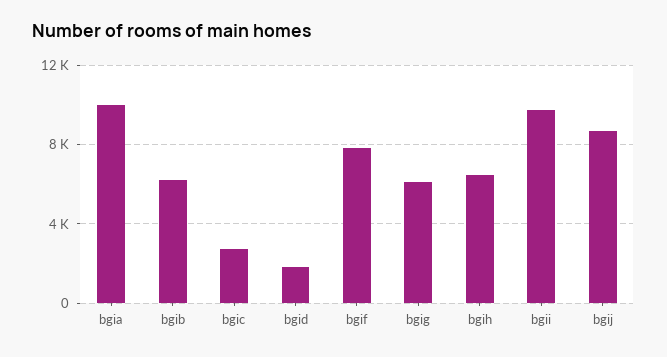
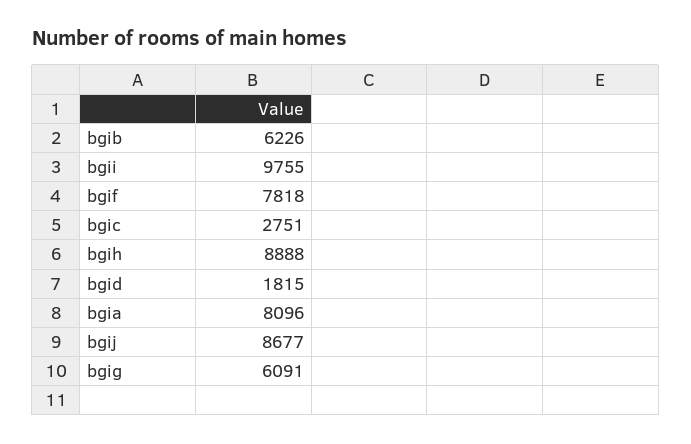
bgia: 10000 -> 8096
bgih: 6500 -> 8888

